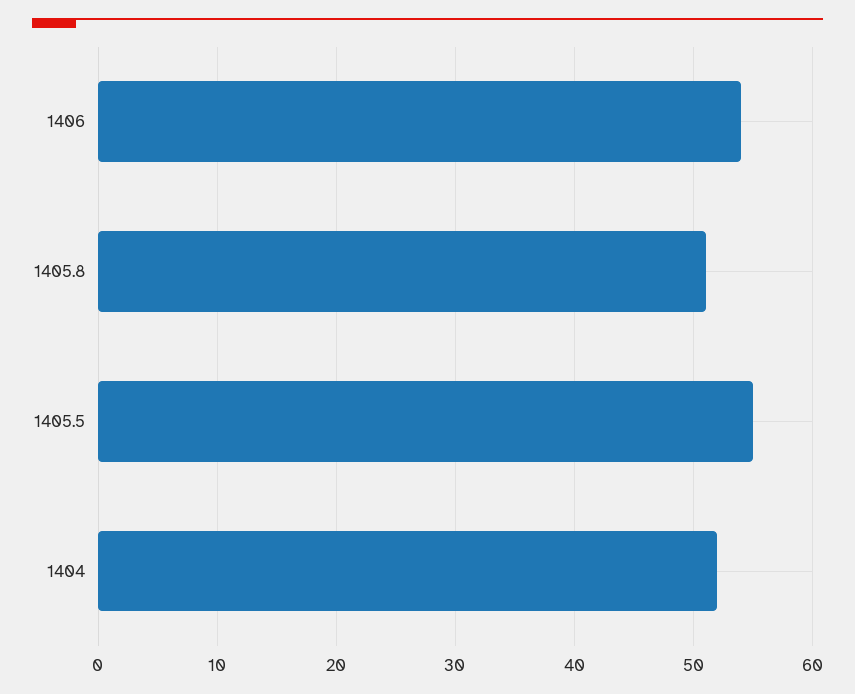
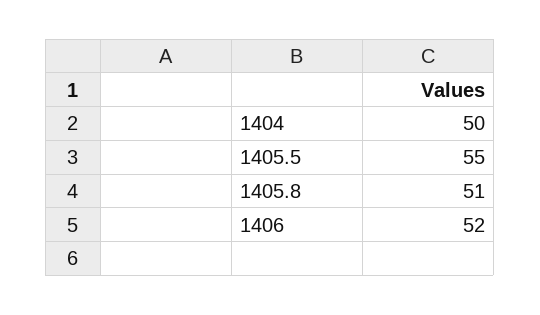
1406: 54 -> 52
1404: 52 -> 50

